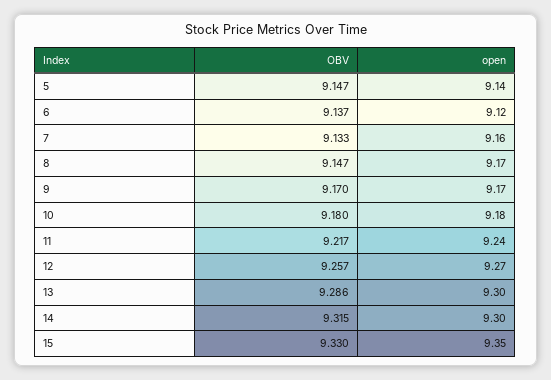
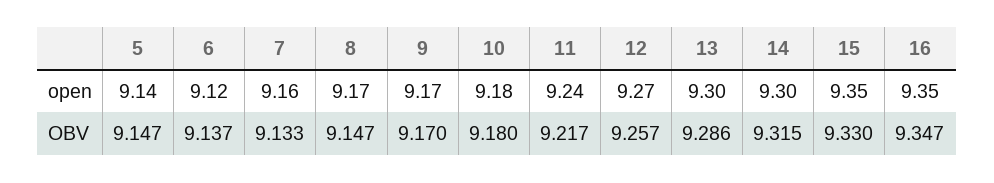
open, 16: none -> 9.35
OBV, 16: none -> 9.347

